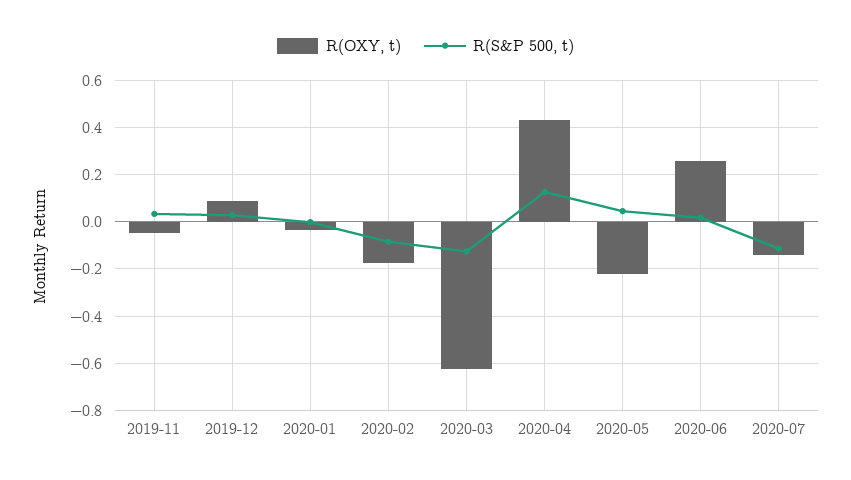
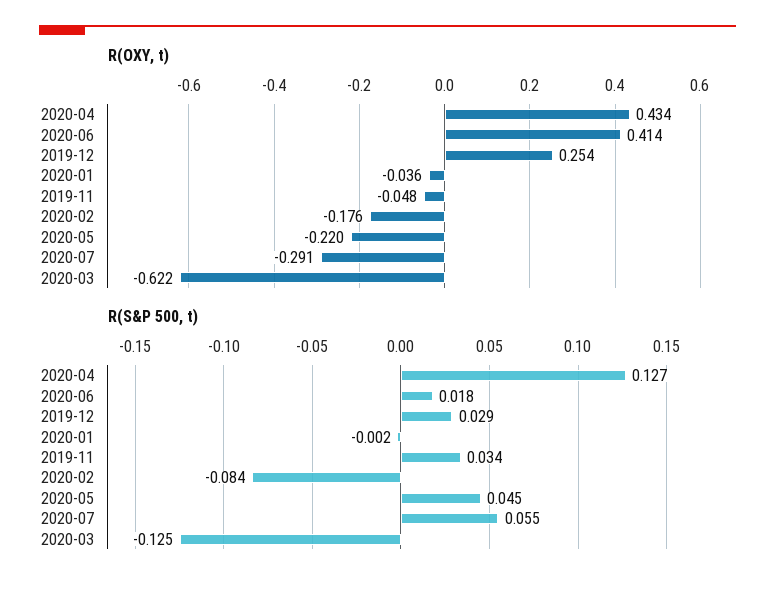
R(OXY, t), 2019-12: 0.1 -> 0.254
R(OXY, t), 2020-06: 0.25 -> 0.414
R(OXY, t), 2020-07: -0.15 -> -0.291
R(S&P 500, t), 2020-07: -0.1 -> 0.055

